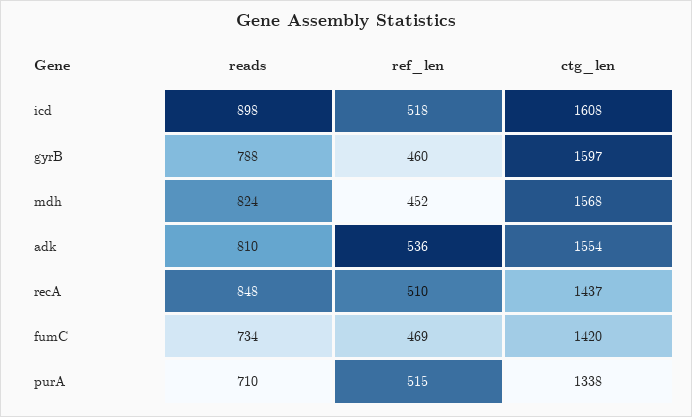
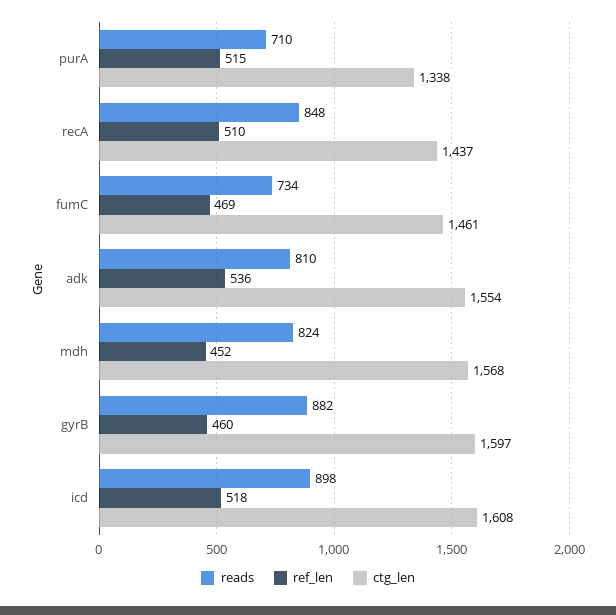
reads, gyrB: 788 -> 882
ctg_len, fumC: 1420 -> 1461

